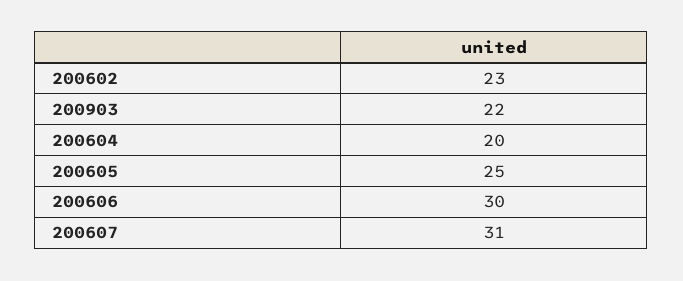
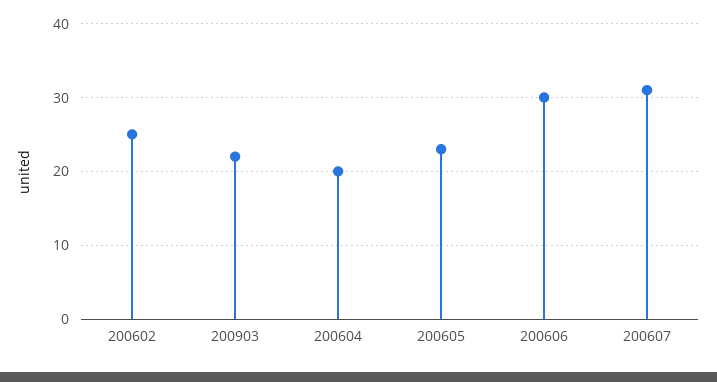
200602: 23 -> 25
200605: 25 -> 23

